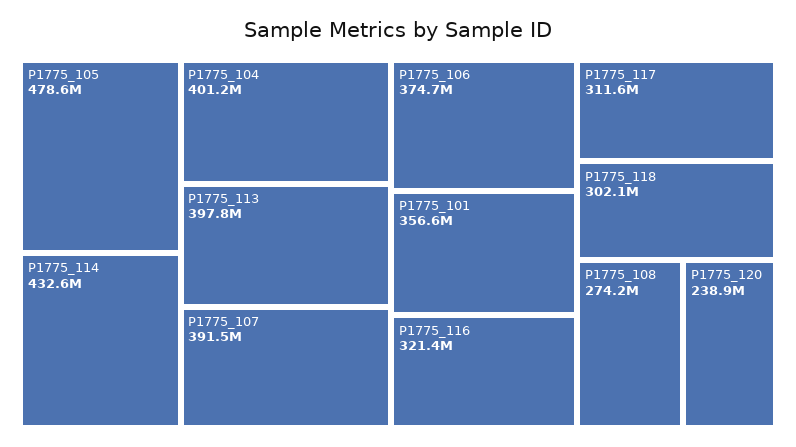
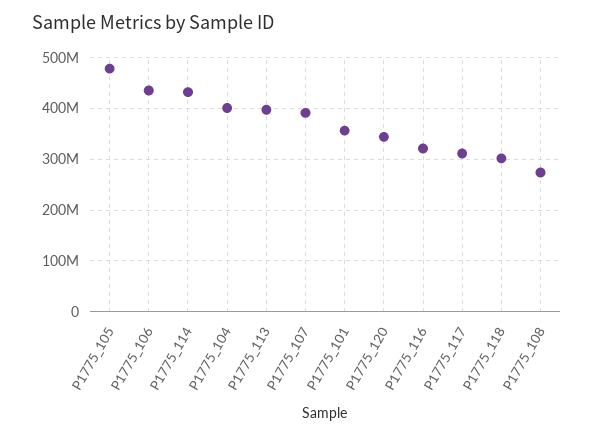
P1775_106: 374700000 -> 440000000
P1775_120: 238900000 -> 340000000

